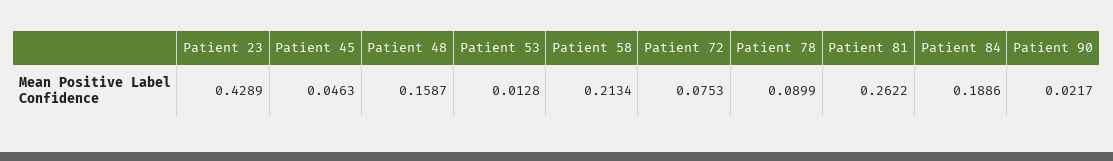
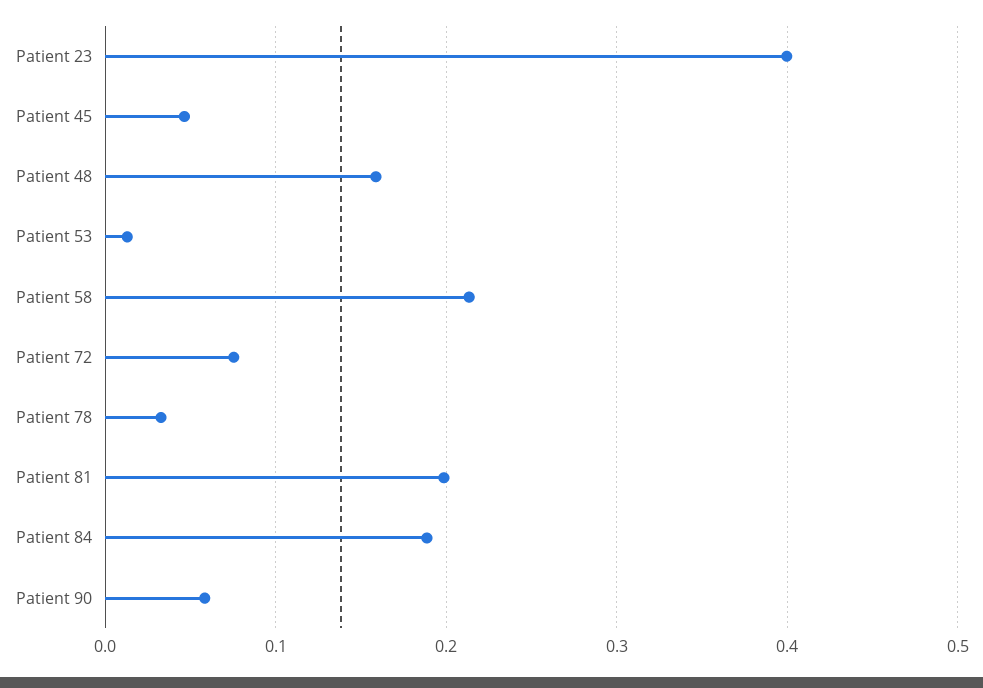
Patient 23: 0.4289 -> 0.4
Patient 78: 0.0899 -> 0.03
Patient 81: 0.2622 -> 0.2
Patient 90: 0.0217 -> 0.06

